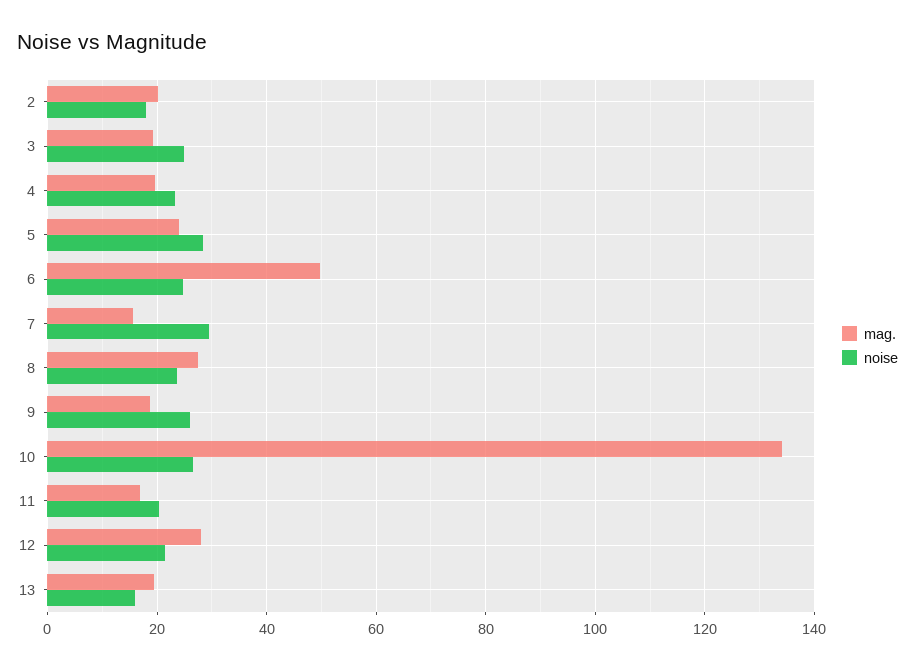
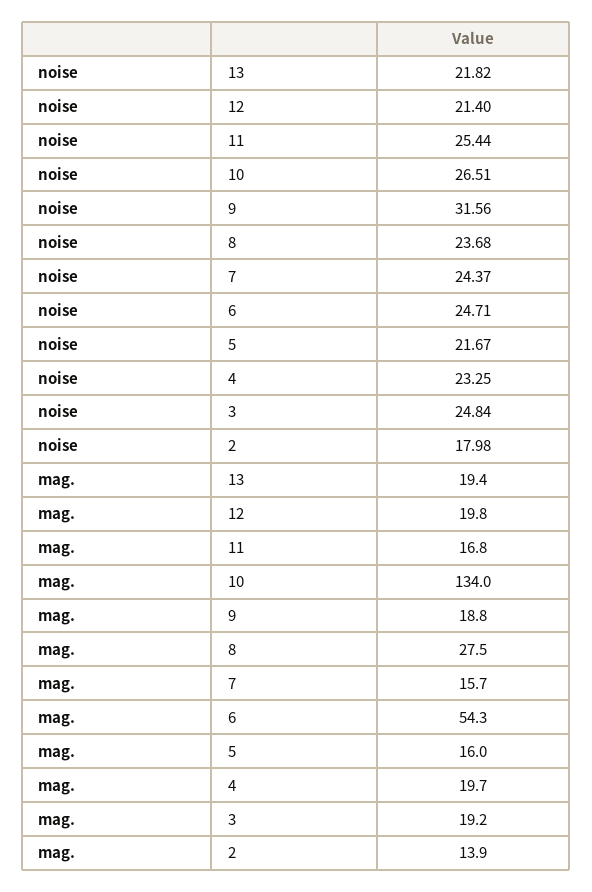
mag., 2: 20 -> 13.9
mag., 5: 24 -> 16
noise, 5: 28 -> 21.67
mag., 6: 50 -> 54.3
noise, 7: 30 -> 24.37
noise, 9: 26 -> 31.56
noise, 11: 20 -> 25.44
mag., 12: 28 -> 19.8
noise, 13: 16 -> 21.82

